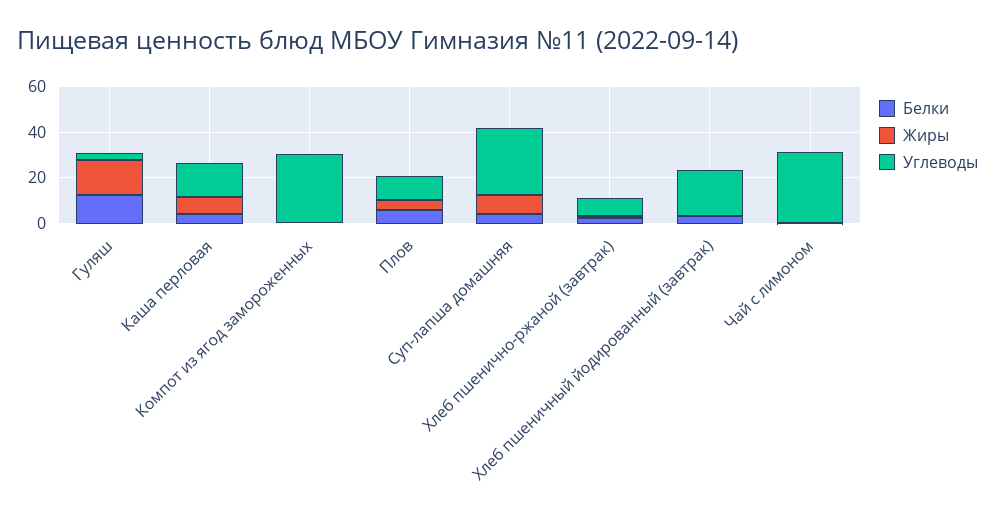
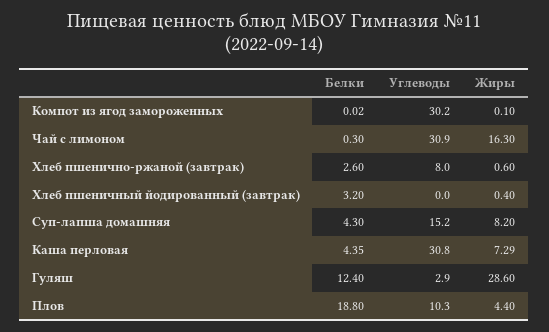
Жиры, Гуляш: 15 -> 28.6
Углеводы, Каша перловая: 15 -> 30.8
Белки, Плов: 5 -> 18.8
Углеводы, Суп-лапша домашняя: 30 -> 15.2
Углеводы, Хлеб пшеничный йодированный (завтрак): 20 -> 0
Жиры, Чай с лимоном: 0 -> 16.3

